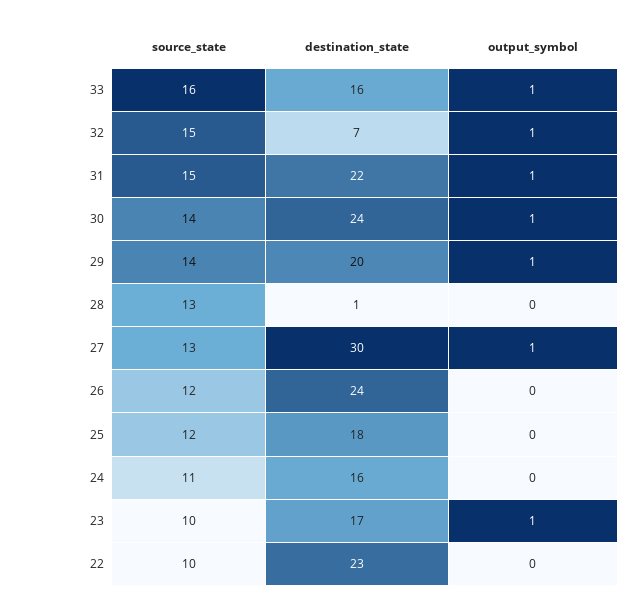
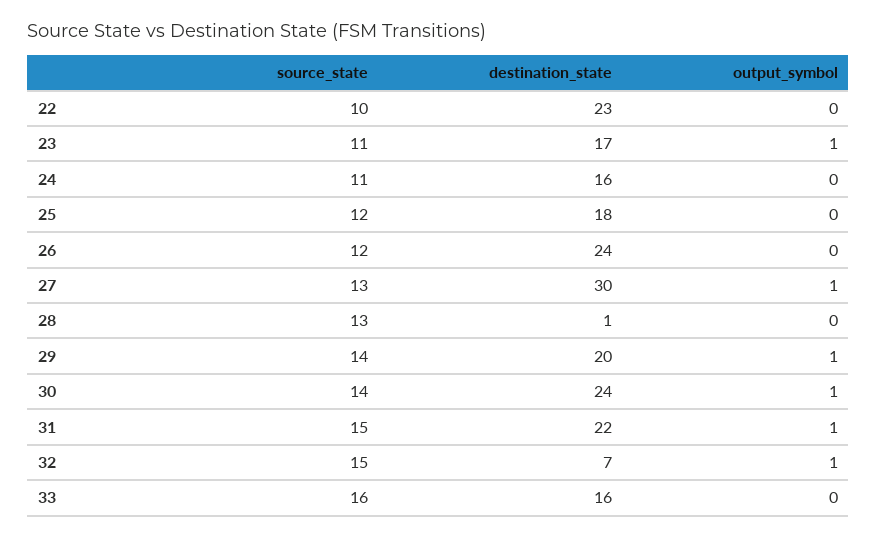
output_symbol, 33: 1 -> 0
source_state, 23: 10 -> 11

